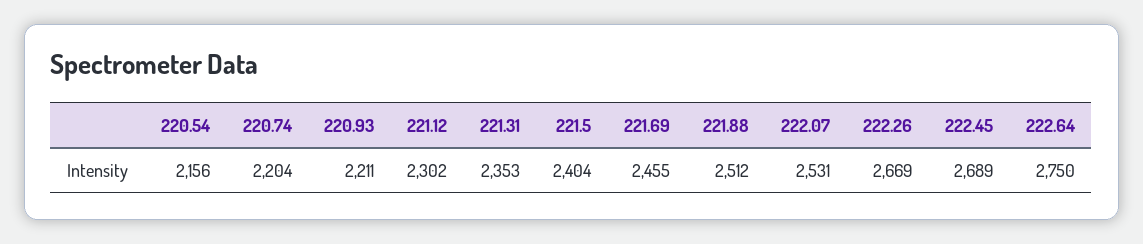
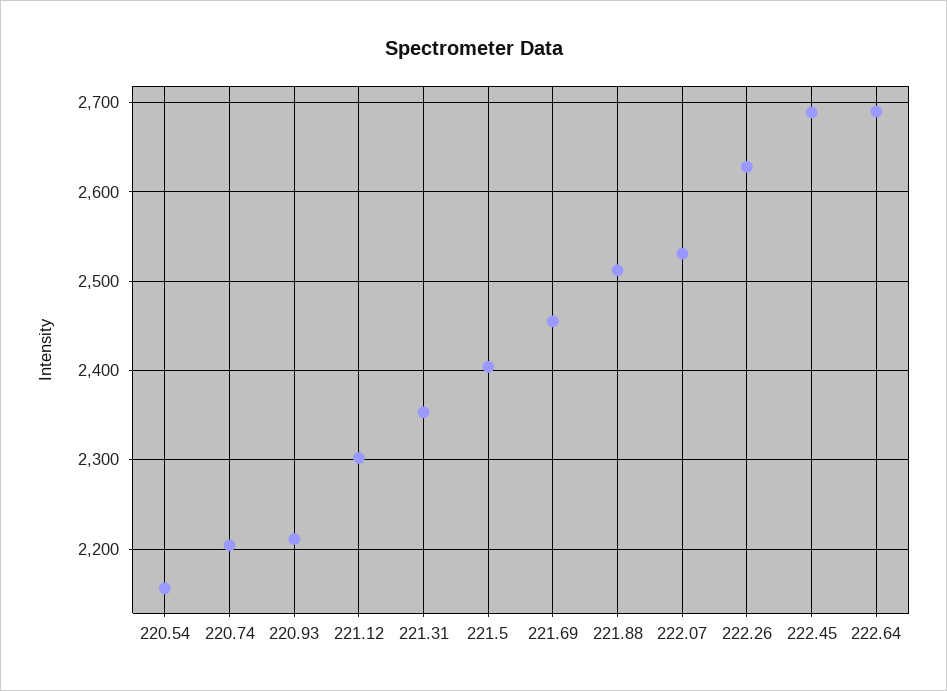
222.26: 2669 -> 2630
222.64: 2750 -> 2690

